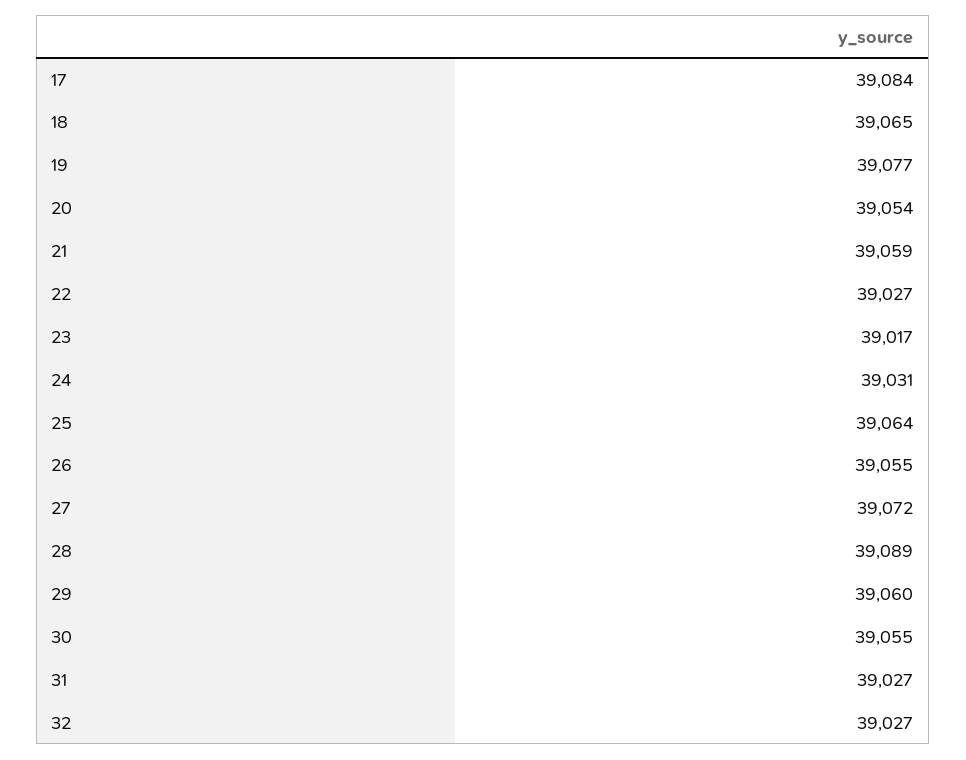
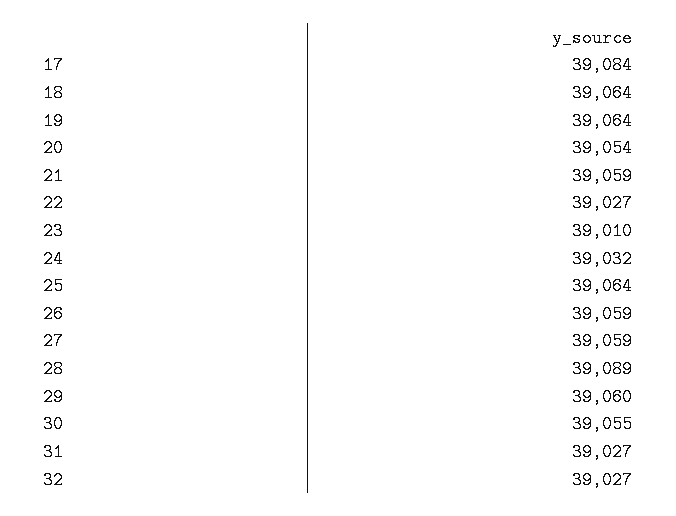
18: 39065 -> 39064
19: 39077 -> 39064
23: 39017 -> 39010
24: 39031 -> 39032
26: 39055 -> 39059
27: 39072 -> 39059

